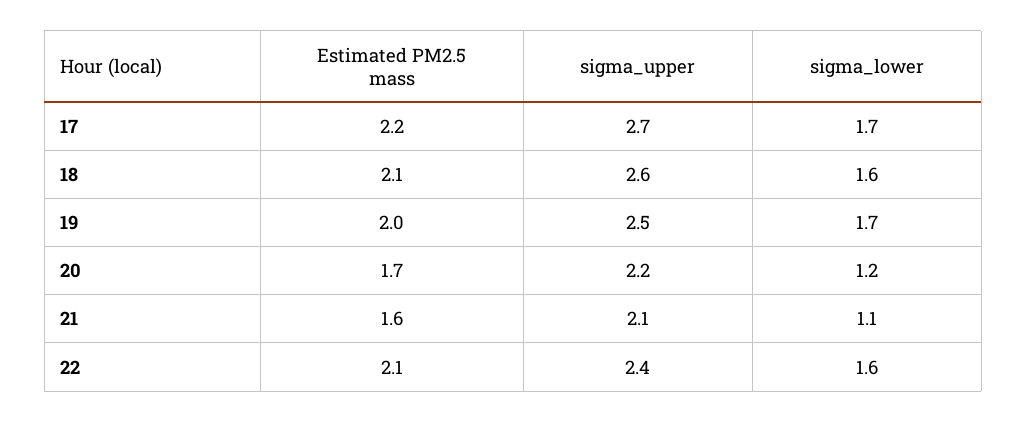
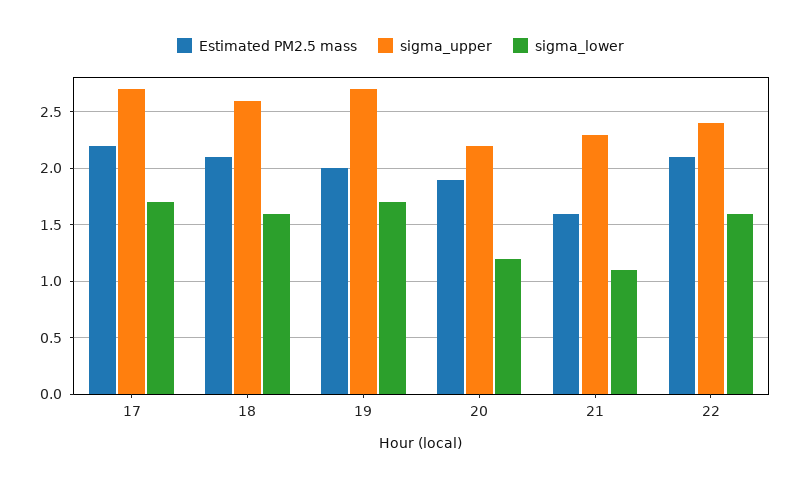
sigma_upper, 19: 2.5 -> 2.7
Estimated PM2.5 mass, 20: 1.7 -> 1.9
sigma_upper, 21: 2.1 -> 2.3

